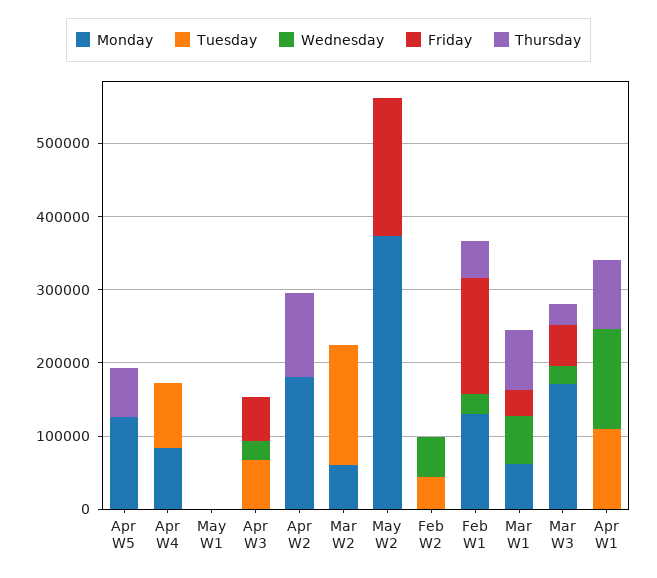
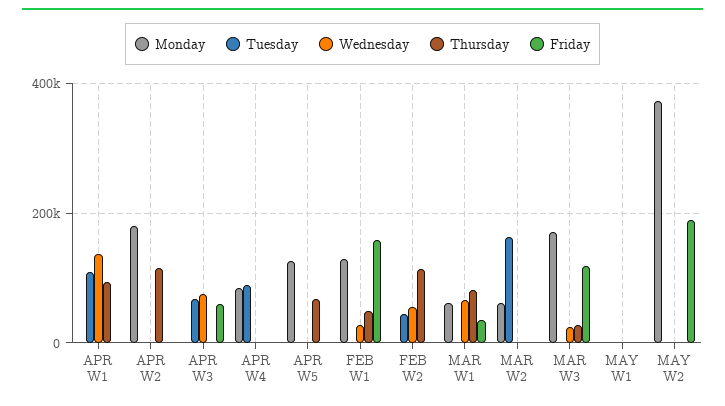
Wednesday, Apr W3: 20000 -> 80000
Thursday, Feb W2: 0 -> 120000
Friday, Mar W3: 60000 -> 120000

